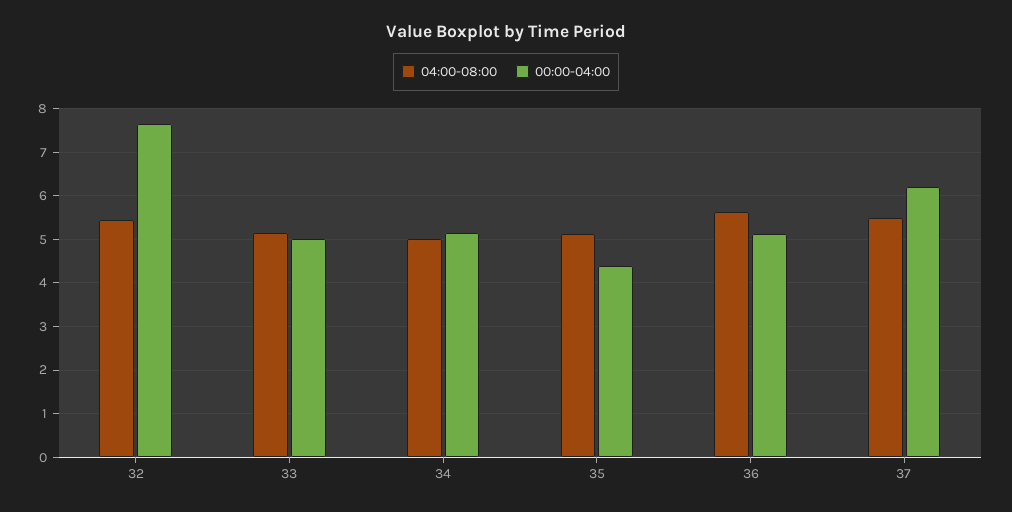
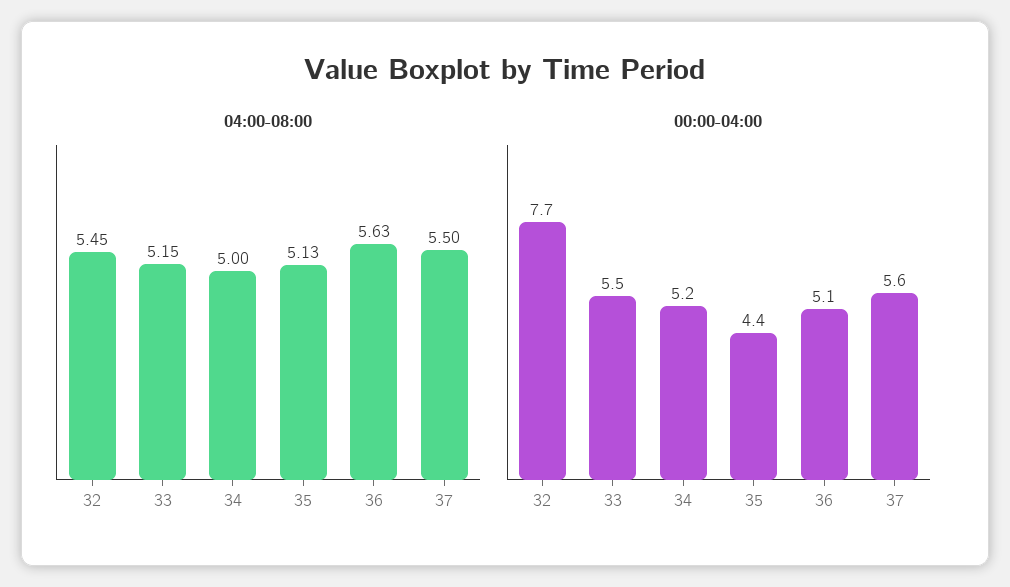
00:00-04:00, 33: 5 -> 5.5
00:00-04:00, 37: 6.2 -> 5.6

